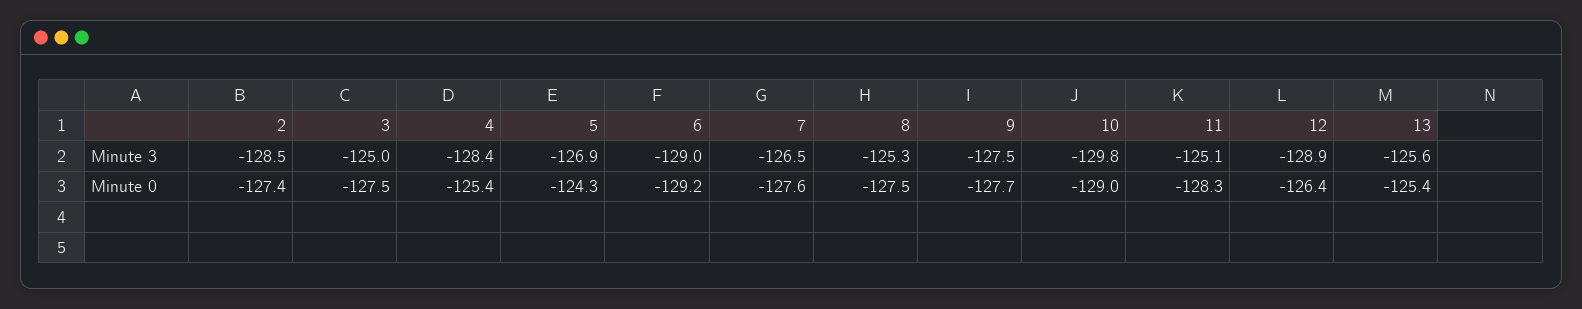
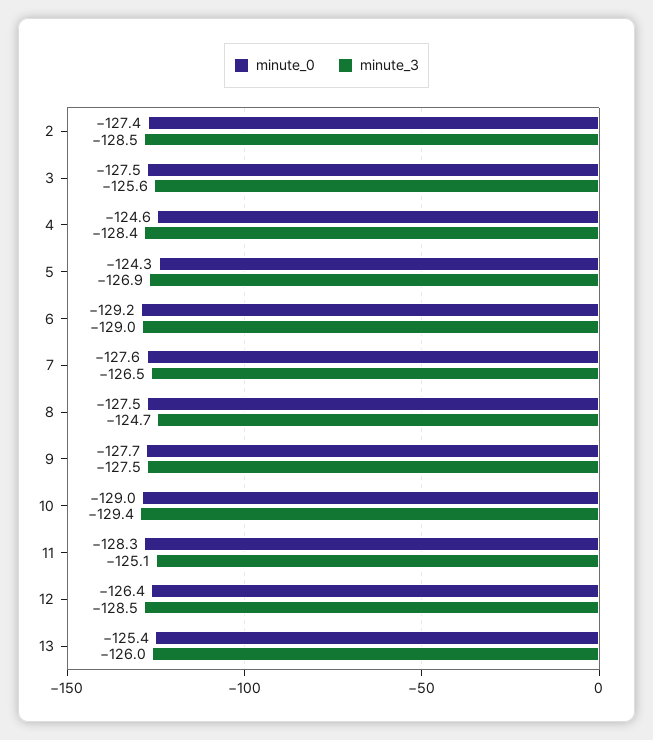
Minute 3, 3: -125 -> -125.6
Minute 3, 8: -125.3 -> -124.7
Minute 3, 10: -129.8 -> -129.4
Minute 3, 12: -128.9 -> -128.5
Minute 3, 13: -125.6 -> -126
Minute 0, 4: -125.4 -> -124.6

